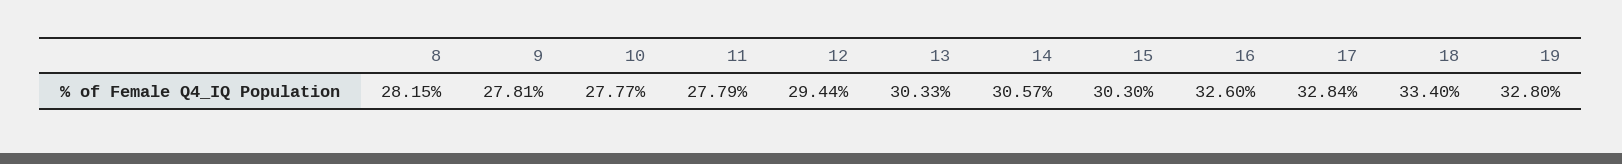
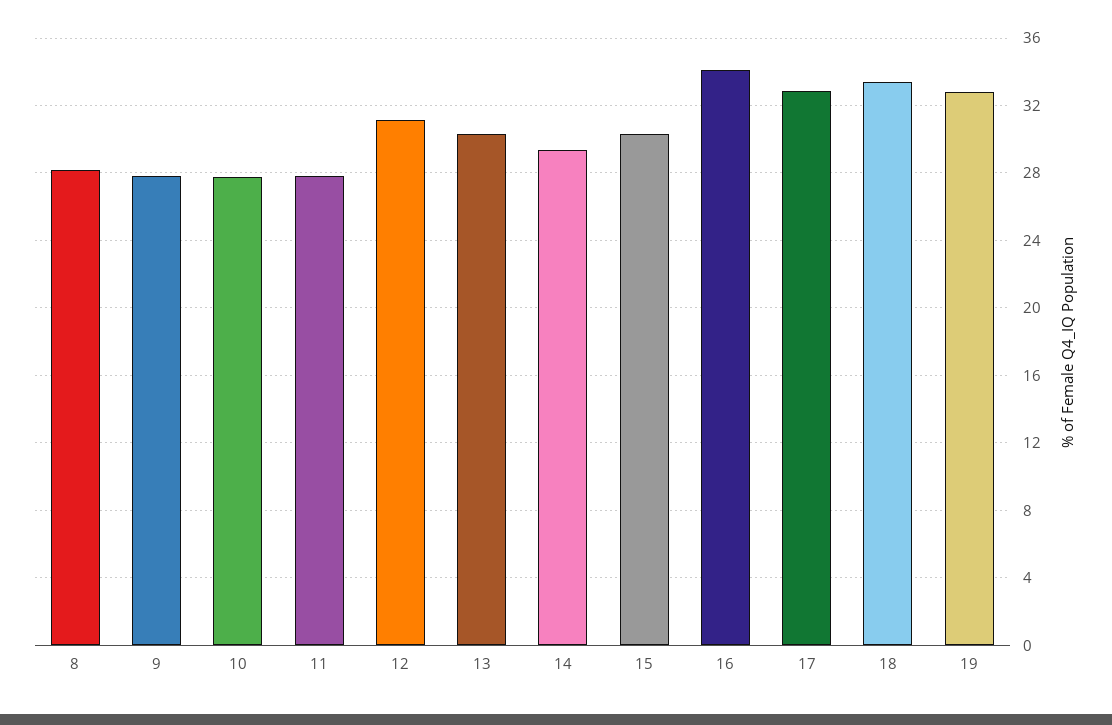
12: 29.44 -> 31
14: 30.57 -> 29.5
16: 32.6 -> 34

